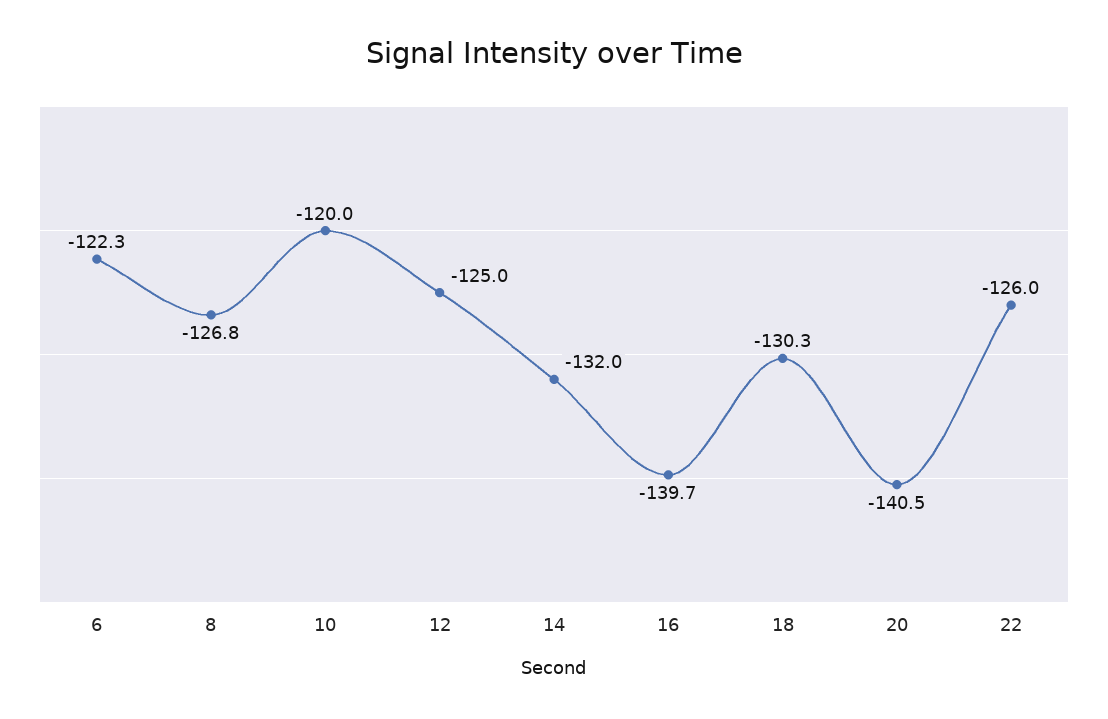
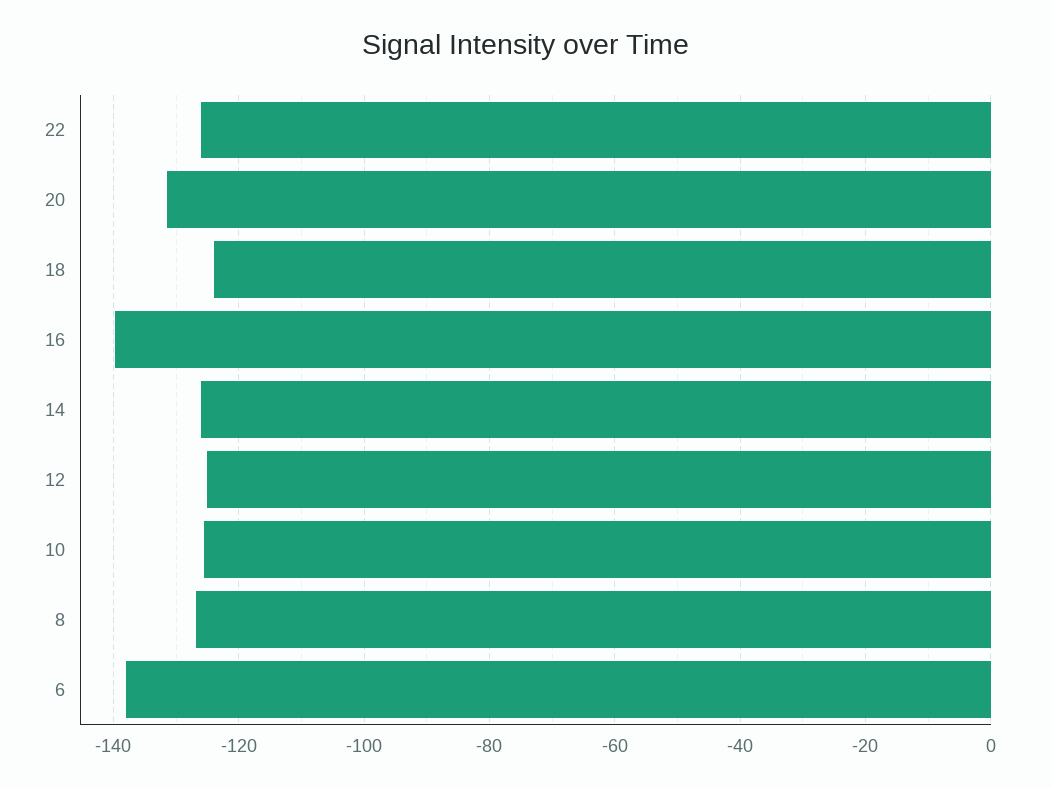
6: -122.3 -> -138
10: -120 -> -126
14: -132 -> -126
18: -130.3 -> -124
20: -140.5 -> -132

